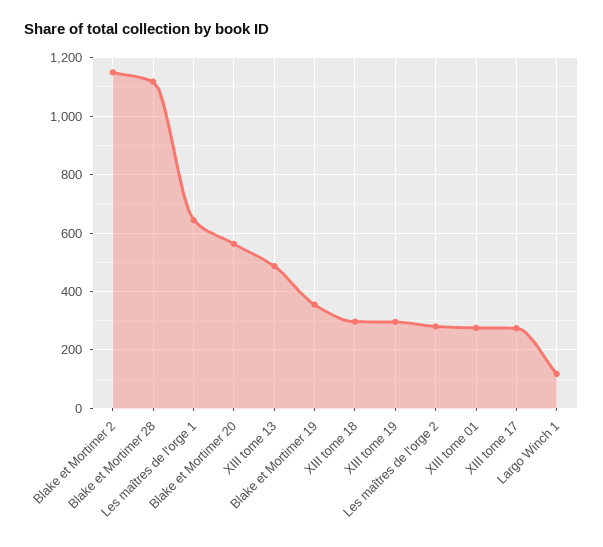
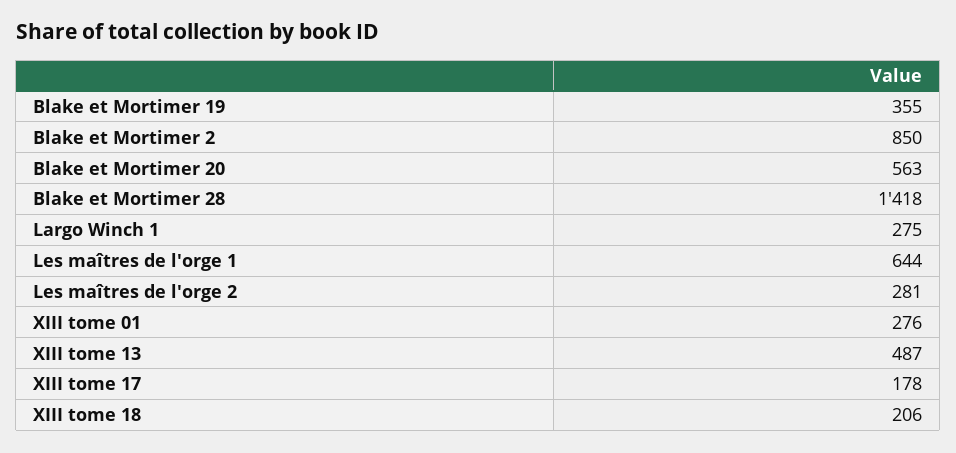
Blake et Mortimer 2: 1150 -> 850
Blake et Mortimer 28: 1125 -> 1418
XIII tome 18: 300 -> 206
XIII tome 19: 300 -> none
XIII tome 17: 275 -> 178
Largo Winch 1: 125 -> 275

